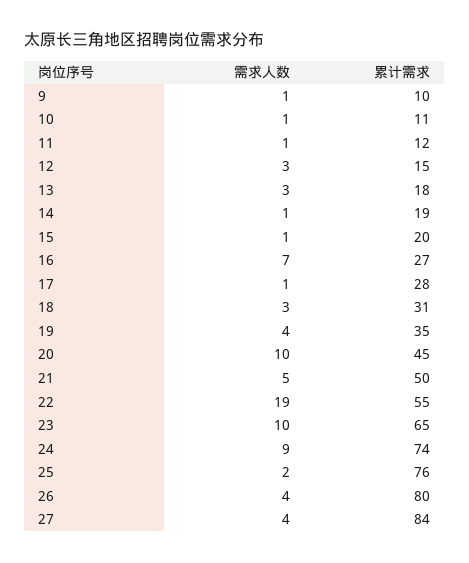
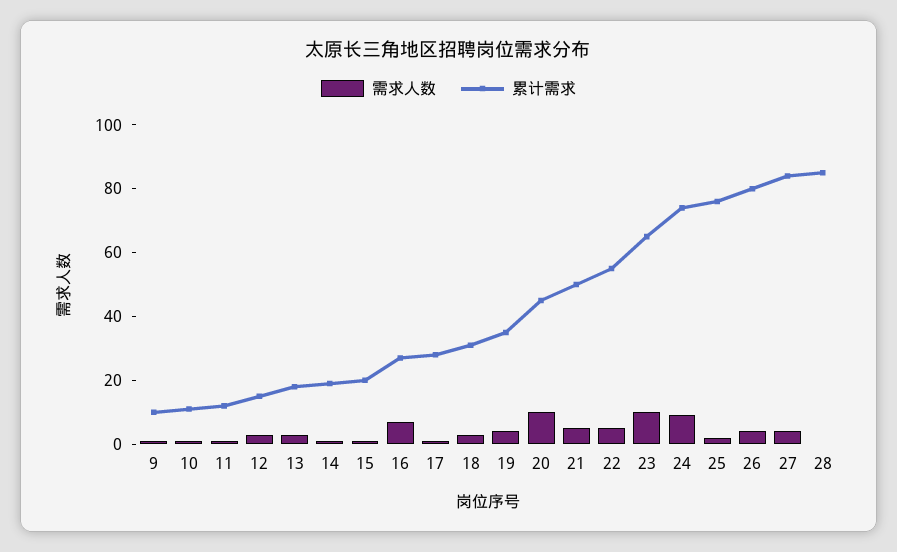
需求人数, 22: 19 -> 5
需求人数, 28: none -> 0
累计需求, 28: none -> 85

